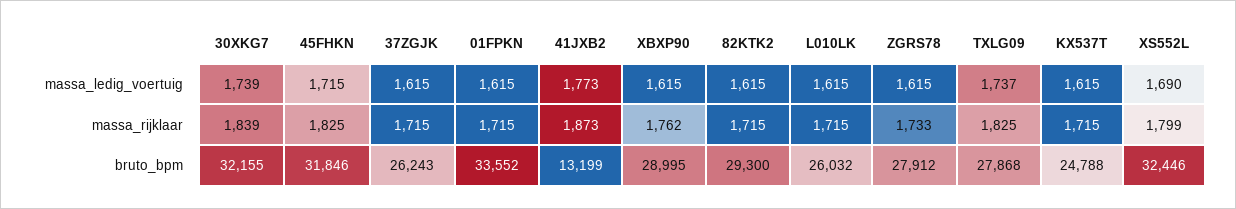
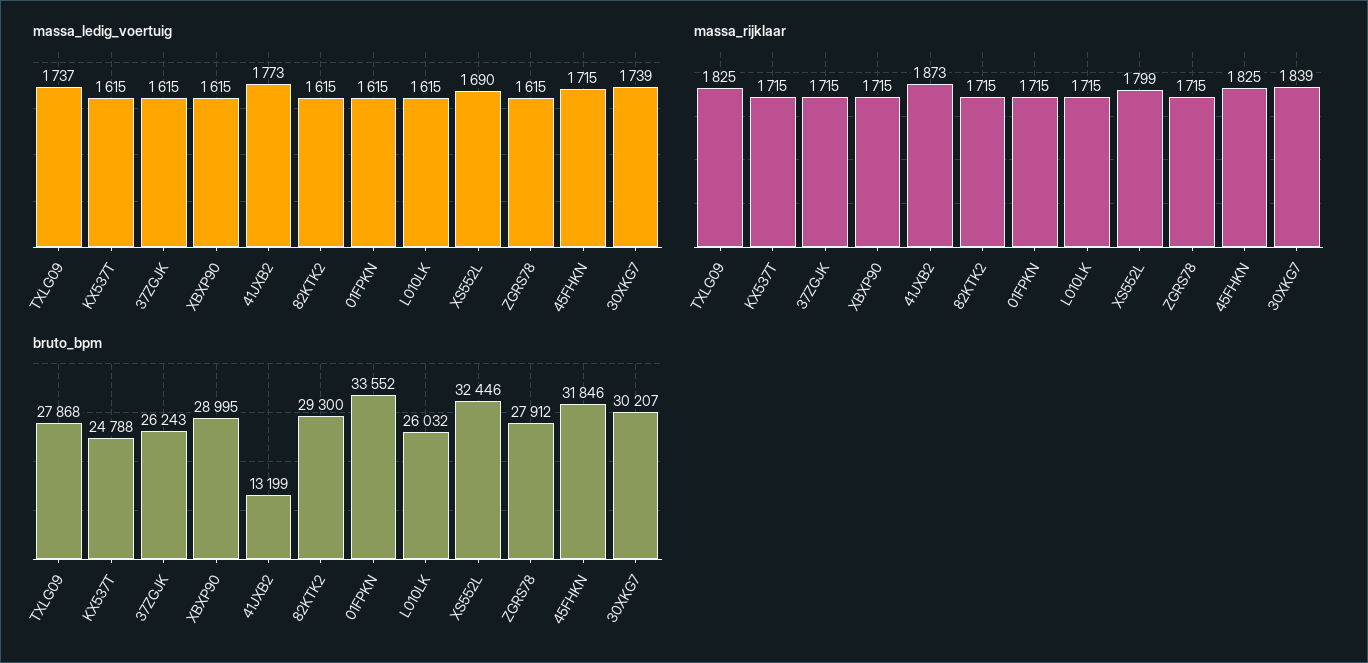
massa_rijklaar, XBXP90: 1762 -> 1715
massa_rijklaar, ZGRS78: 1733 -> 1715
bruto_bpm, 30XKG7: 32155 -> 30207

